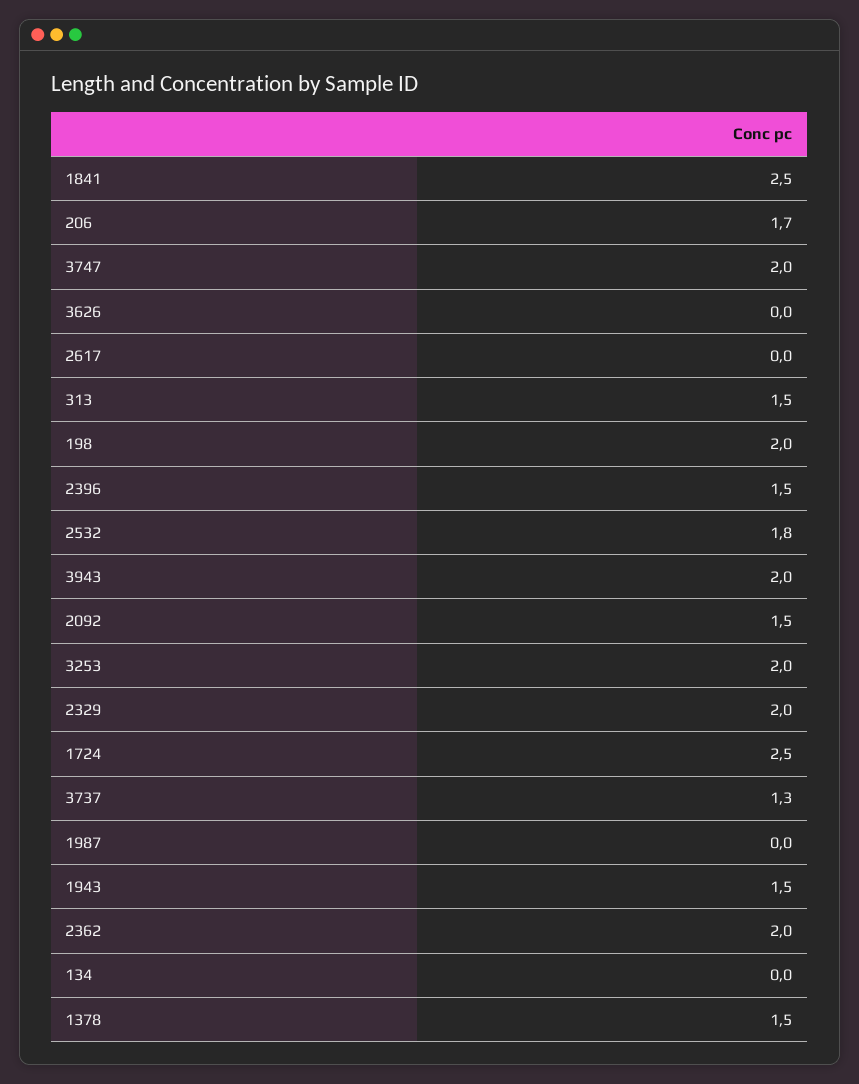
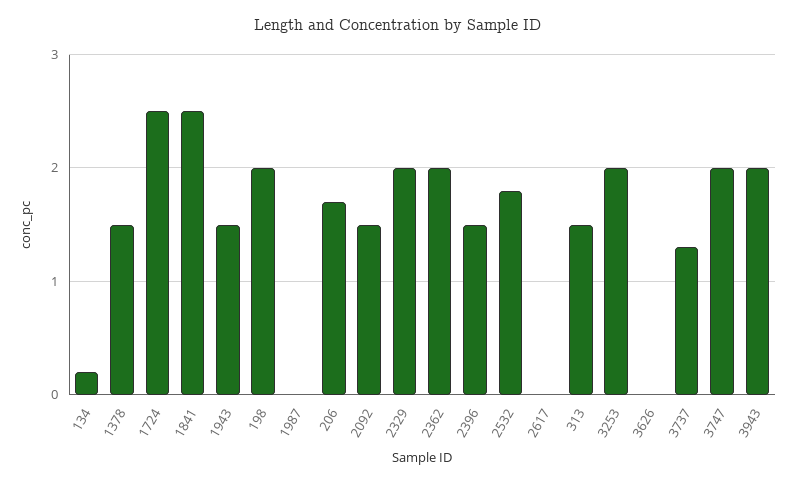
134: 0 -> 0.2

